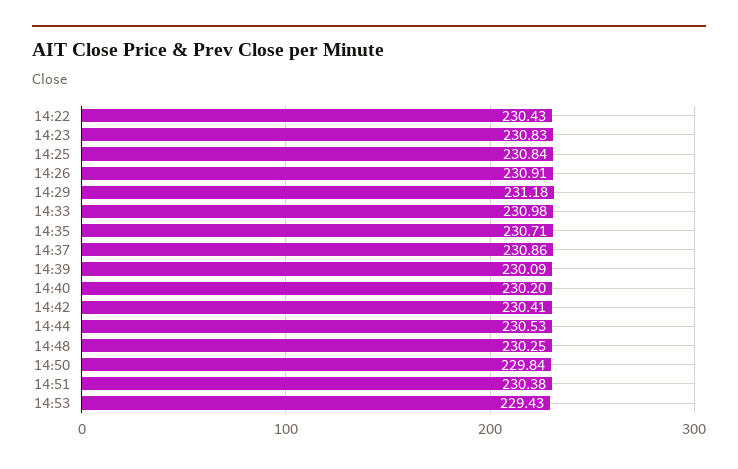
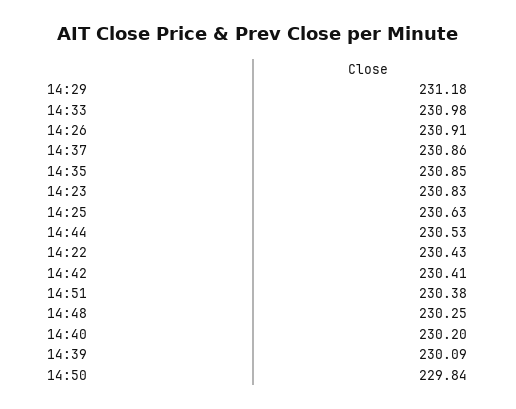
14:25: 230.84 -> 230.63
14:35: 230.71 -> 230.85
14:53: 229.43 -> none

